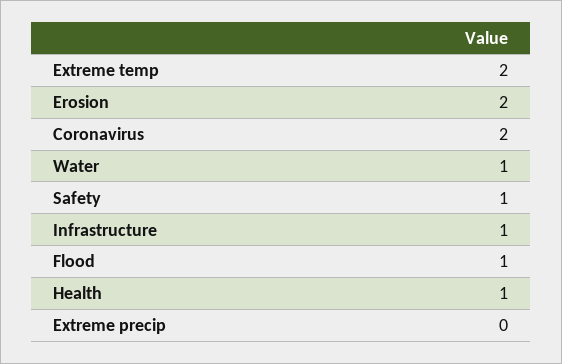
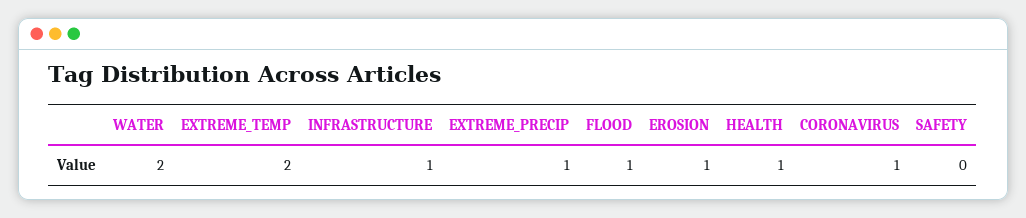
Erosion: 2 -> 1
Coronavirus: 2 -> 1
Water: 1 -> 2
Safety: 1 -> 0
Extreme precip: 0 -> 1

